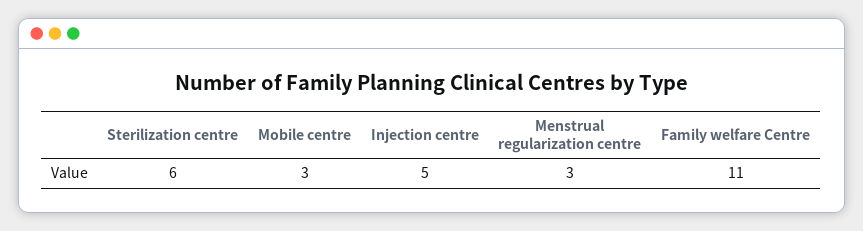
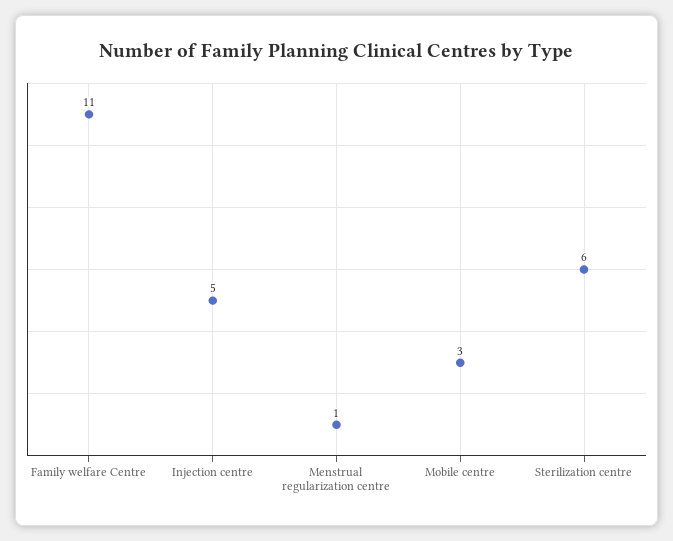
Menstrual regularization centre: 3 -> 1

